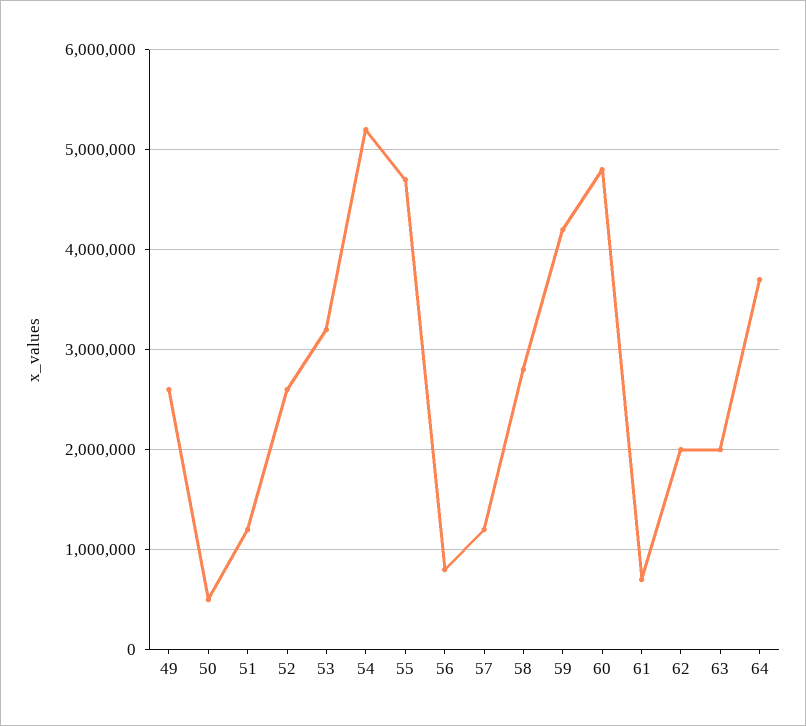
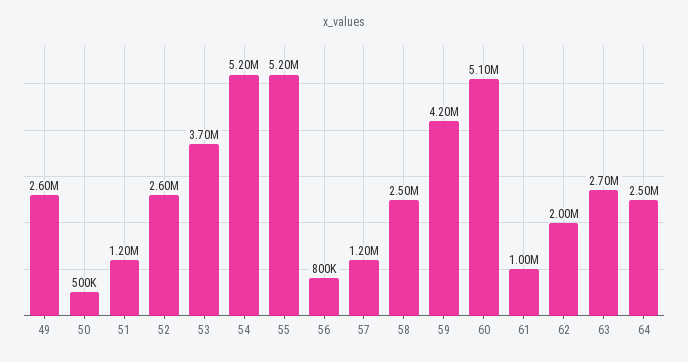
53: 3200000 -> 3700000
55: 4700000 -> 5200000
58: 2800000 -> 2500000
60: 4800000 -> 5100000
61: 700000 -> 1000000
63: 2000000 -> 2700000
64: 3700000 -> 2500000

